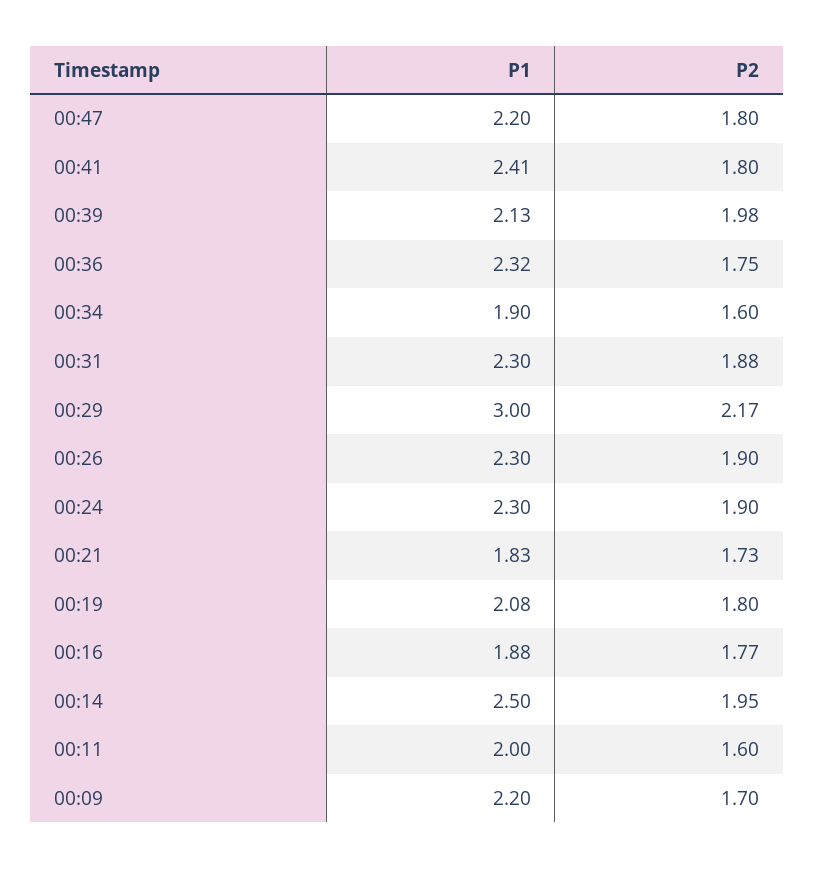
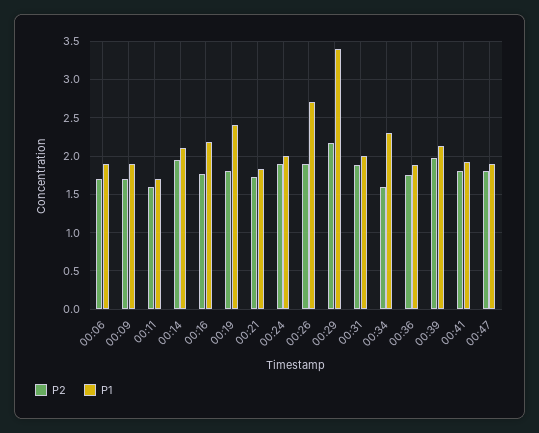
P1, 00:47: 2.2 -> 1.9
P1, 00:41: 2.41 -> 1.9
P1, 00:36: 2.32 -> 1.9
P1, 00:34: 1.9 -> 2.3
P1, 00:31: 2.3 -> 2
P1, 00:29: 3 -> 3.4
P1, 00:26: 2.3 -> 2.7
P1, 00:24: 2.3 -> 2
P1, 00:19: 2.08 -> 2.4
P1, 00:16: 1.88 -> 2.2
P1, 00:14: 2.5 -> 2.1
P1, 00:11: 2 -> 1.7
P1, 00:09: 2.2 -> 1.9
P2, 00:06: none -> 1.7
P1, 00:06: none -> 1.9

